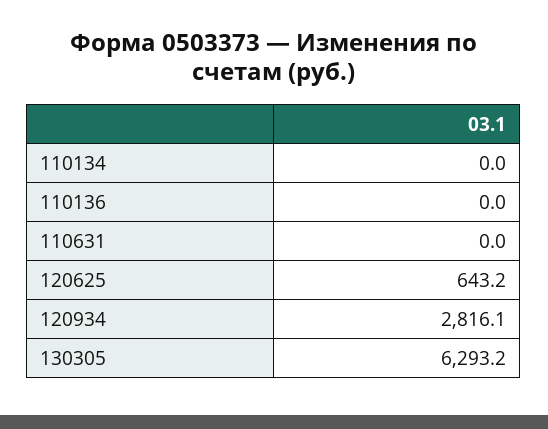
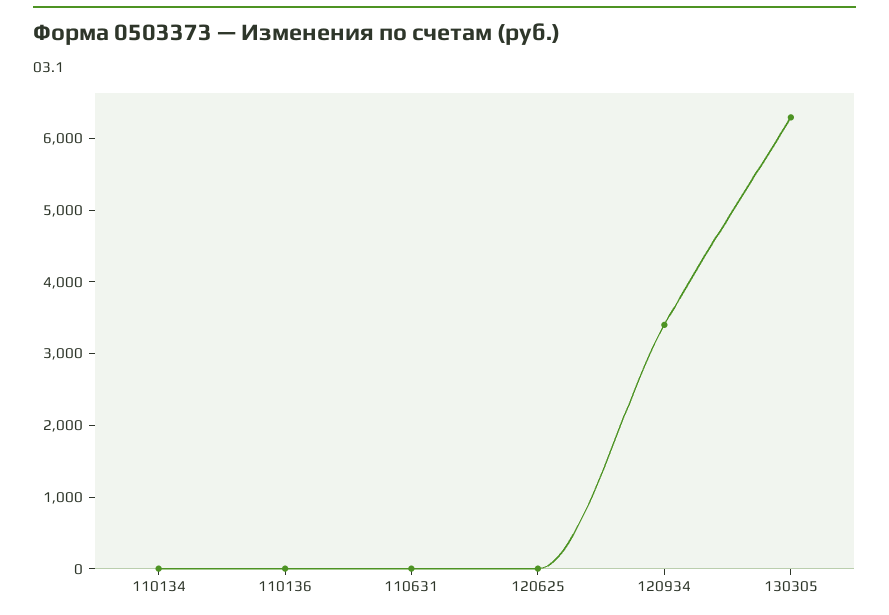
120625: 643.2 -> 0
120934: 2816.1 -> 3400

